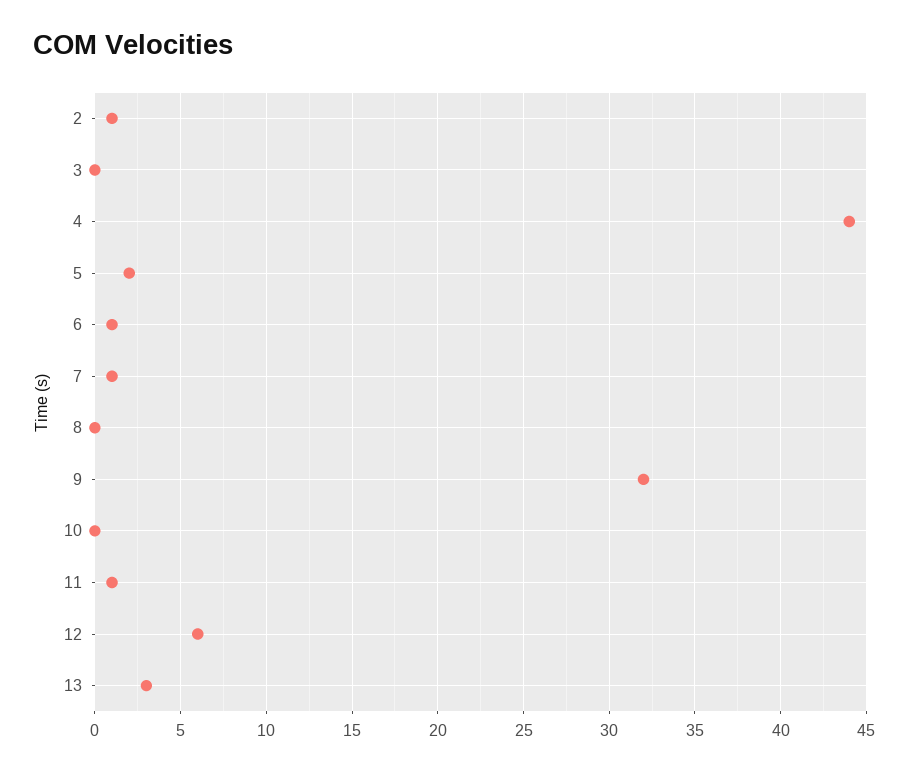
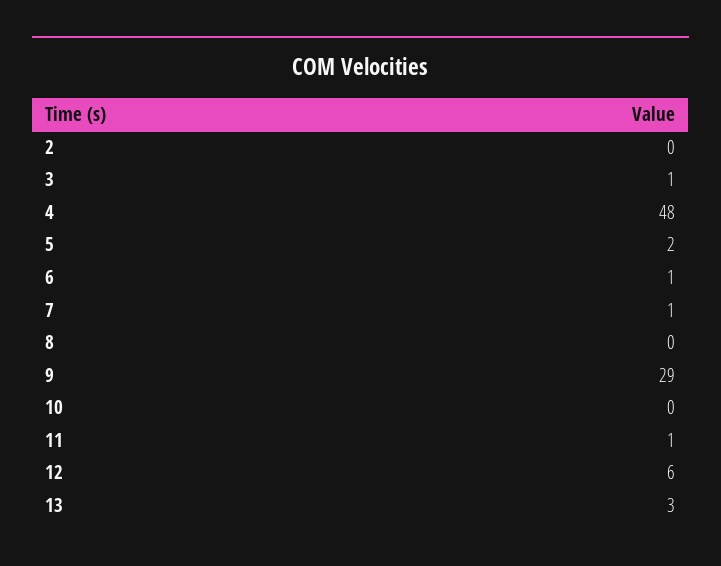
2: 1 -> 0
3: 0 -> 1
4: 44 -> 48
9: 32 -> 29

